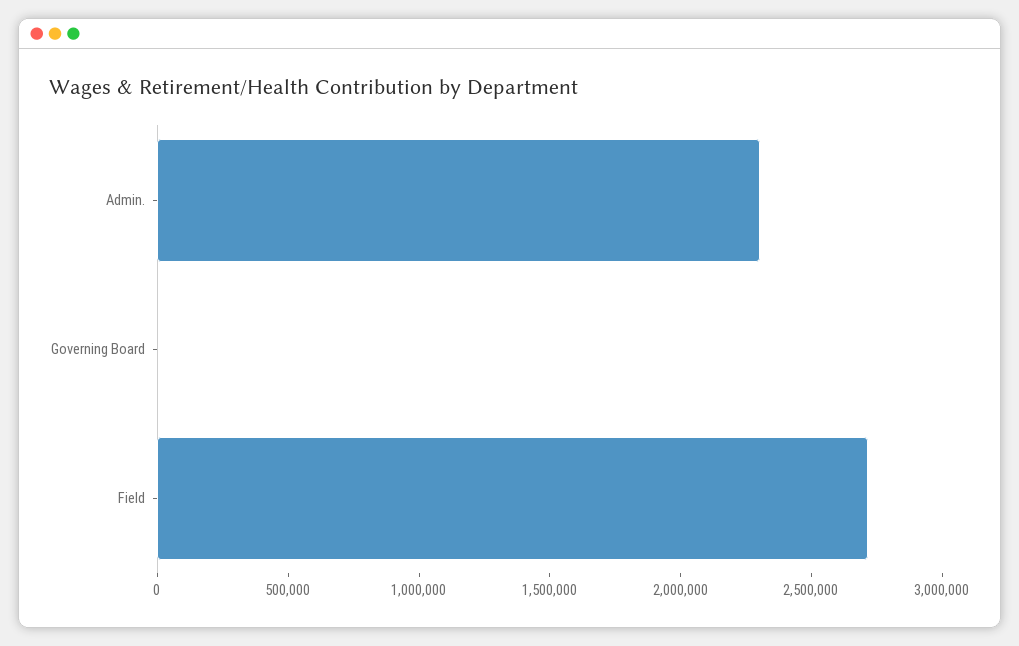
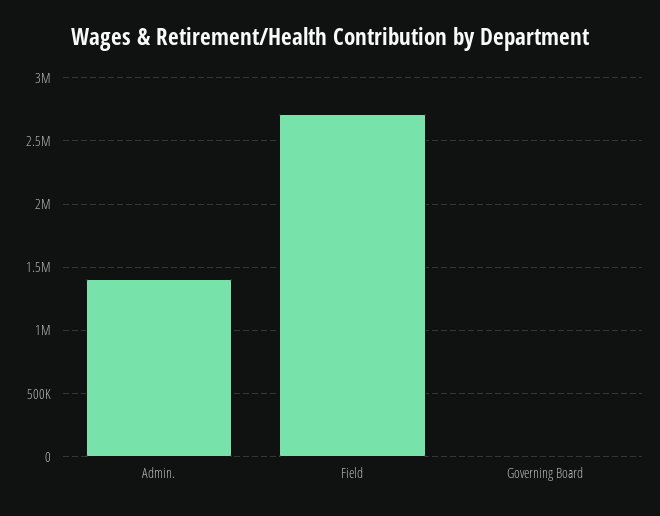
Admin.: 2300000 -> 1400000

